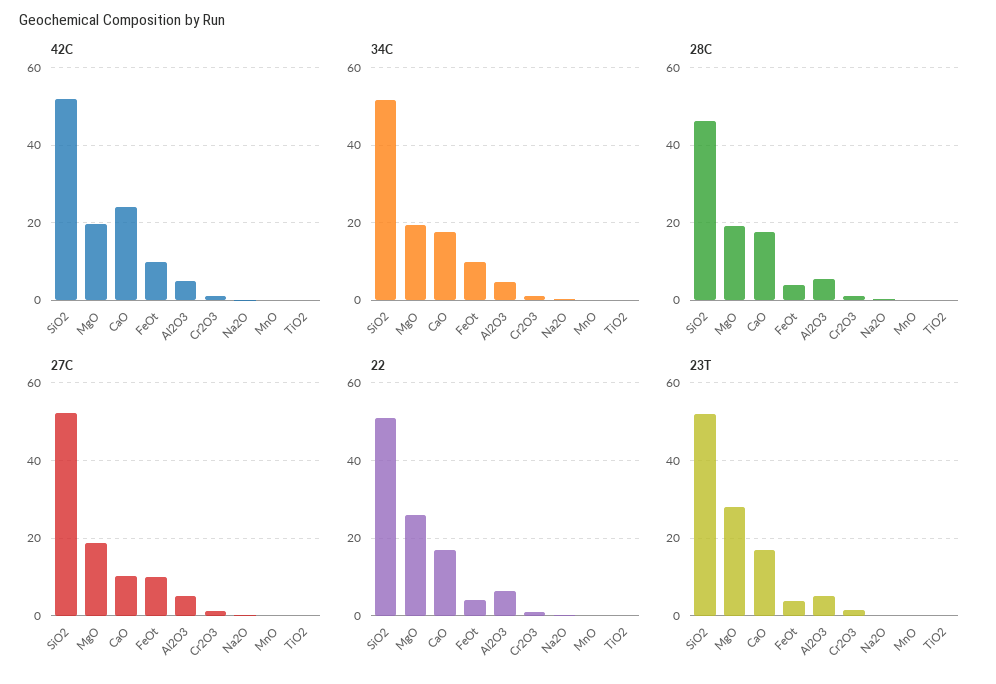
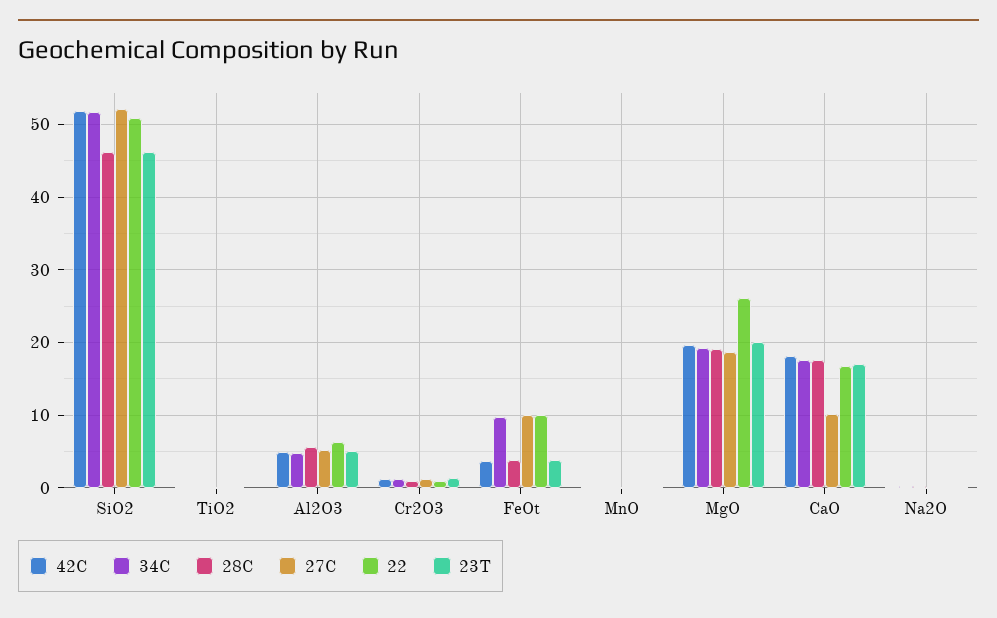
42C, CaO: 24 -> 18
42C, FeOt: 10 -> 4
22, FeOt: 4 -> 10
23T, SiO2: 52 -> 46
23T, MgO: 28 -> 20

